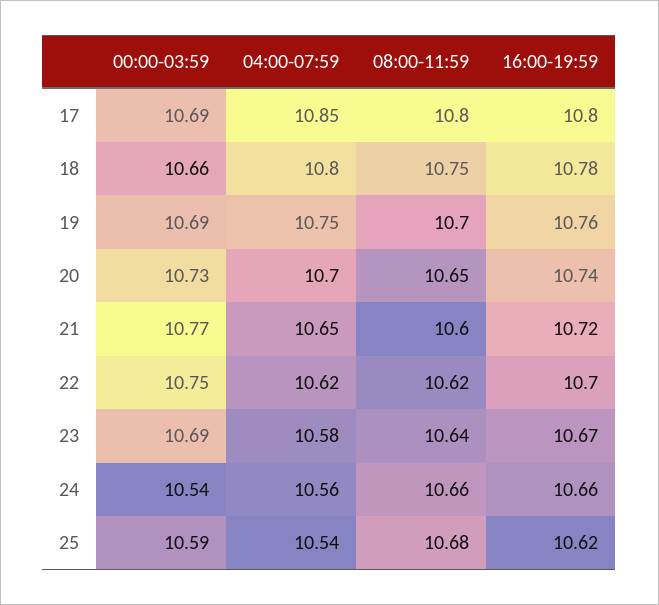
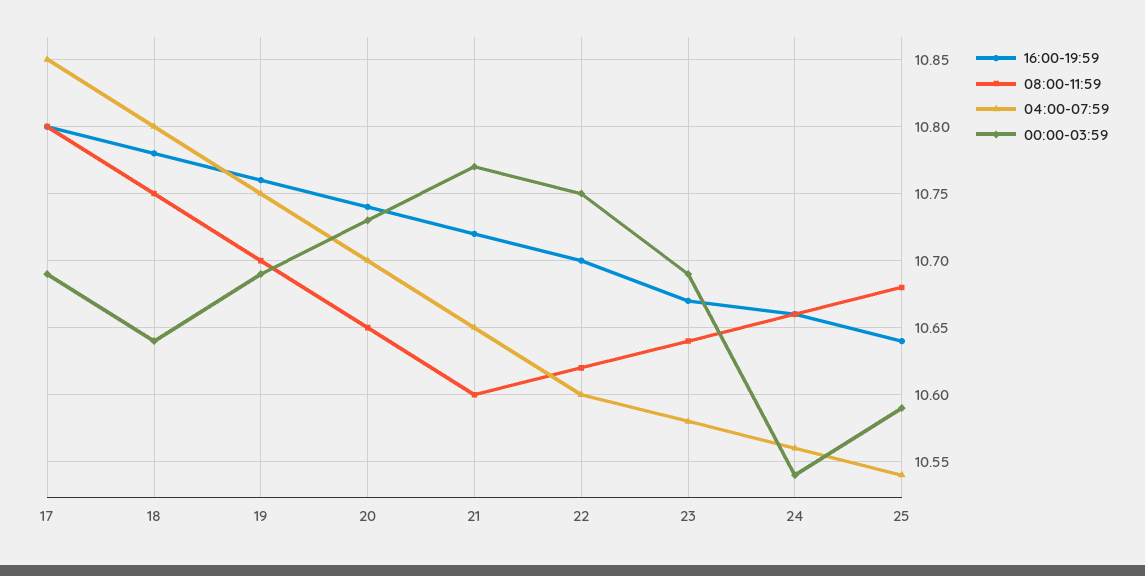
00:00-03:59, 18: 10.66 -> 10.64
04:00-07:59, 22: 10.62 -> 10.6
16:00-19:59, 25: 10.62 -> 10.64

